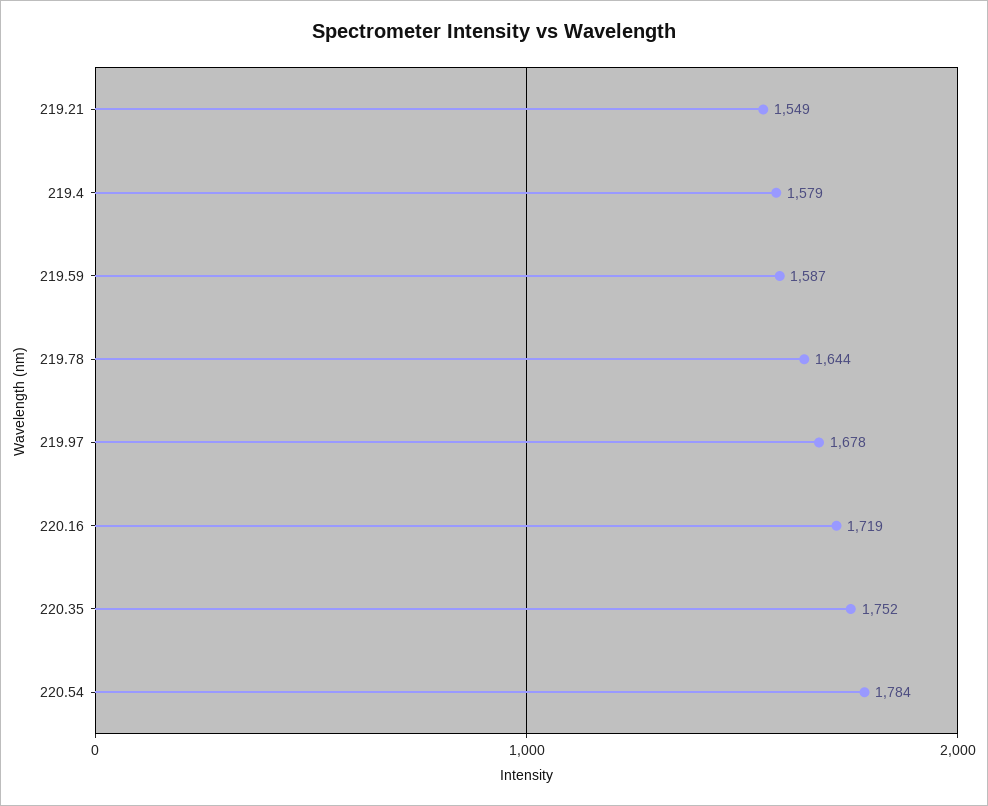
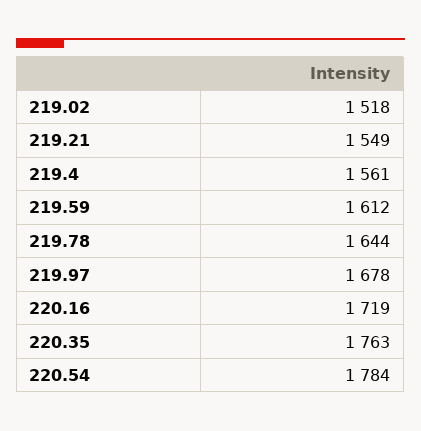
219.4: 1579 -> 1561
219.59: 1587 -> 1612
220.35: 1752 -> 1763
219.02: none -> 1518

